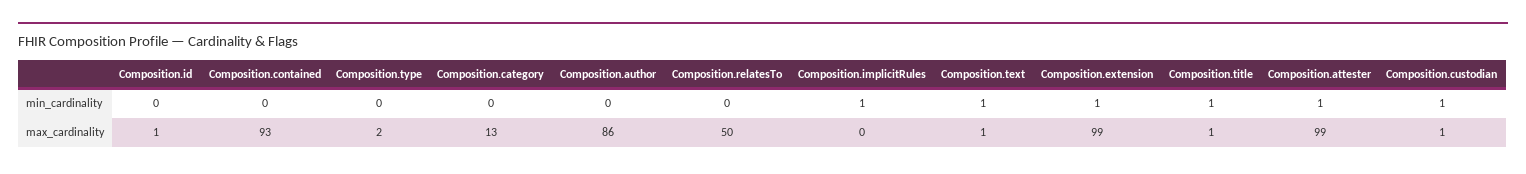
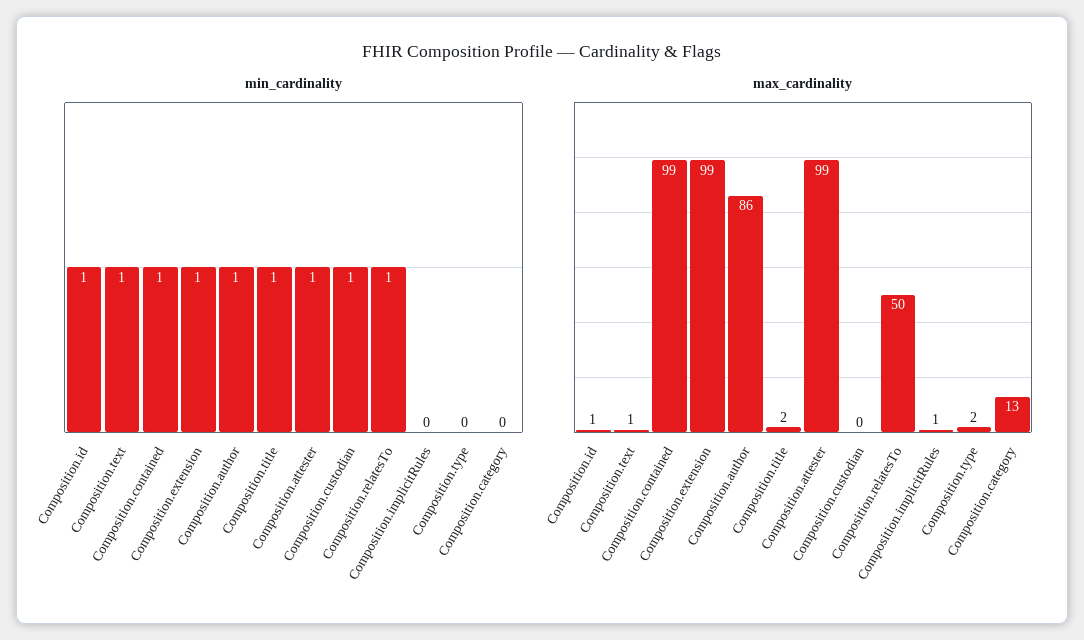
min_cardinality, Composition.id: 0 -> 1
min_cardinality, Composition.contained: 0 -> 1
min_cardinality, Composition.author: 0 -> 1
min_cardinality, Composition.relatesTo: 0 -> 1
min_cardinality, Composition.implicitRules: 1 -> 0
max_cardinality, Composition.contained: 93 -> 99
max_cardinality, Composition.implicitRules: 0 -> 1
max_cardinality, Composition.title: 1 -> 2
max_cardinality, Composition.custodian: 1 -> 0

